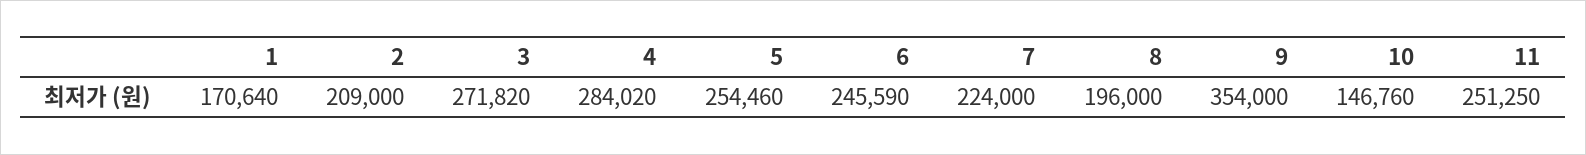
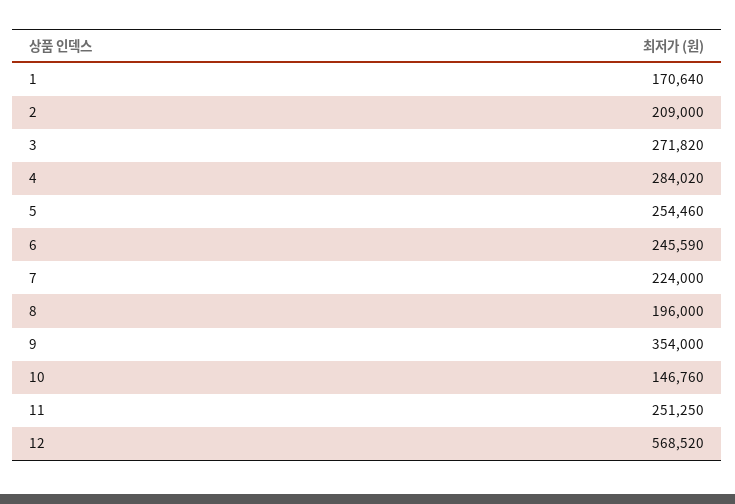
12: none -> 568520

